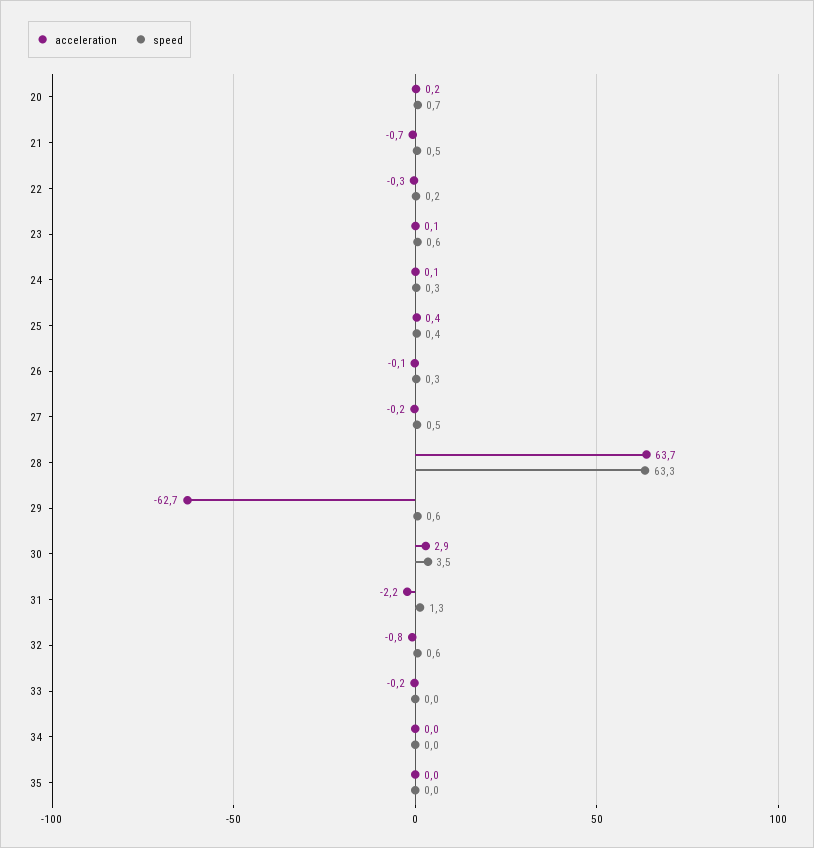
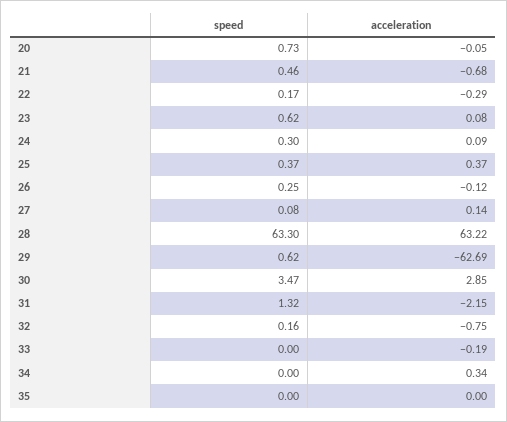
acceleration, 20: 0.2 -> -0.05
acceleration, 27: -0.2 -> 0.14
speed, 27: 0.5 -> 0.08
acceleration, 28: 63.7 -> 63.22
speed, 32: 0.6 -> 0.16
acceleration, 34: 0 -> 0.34

